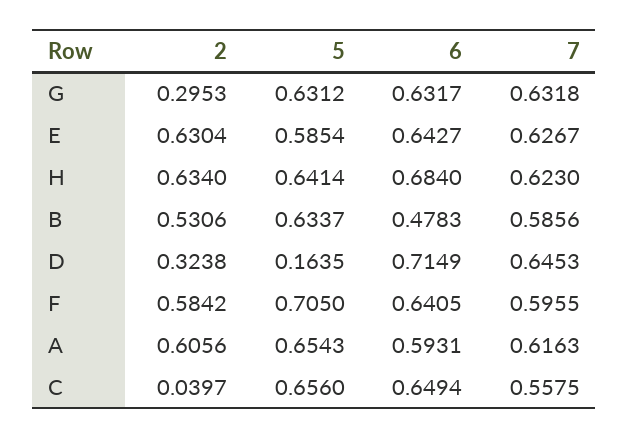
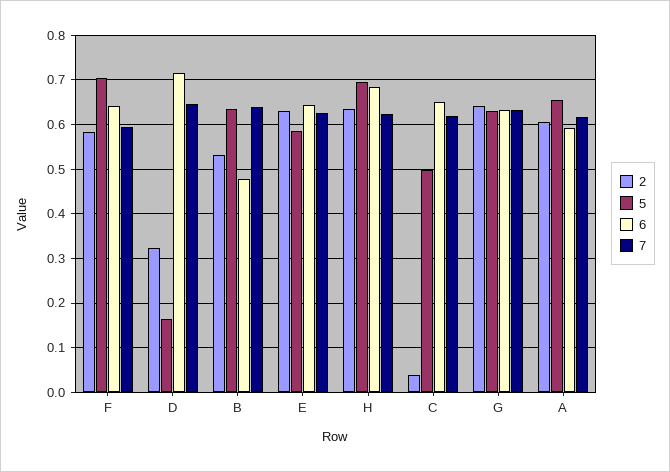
2, G: 0.2953 -> 0.64
5, H: 0.6414 -> 0.7
7, B: 0.5856 -> 0.64
5, C: 0.656 -> 0.5
7, C: 0.5575 -> 0.62

